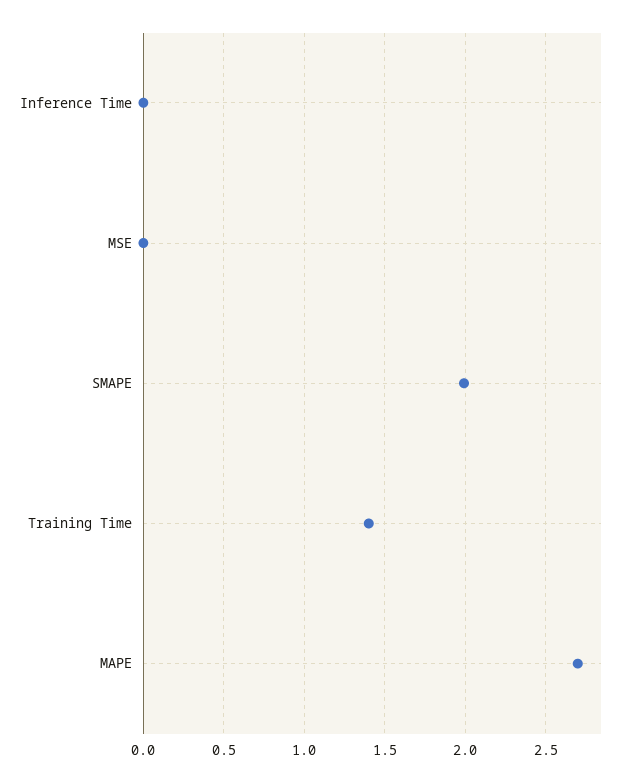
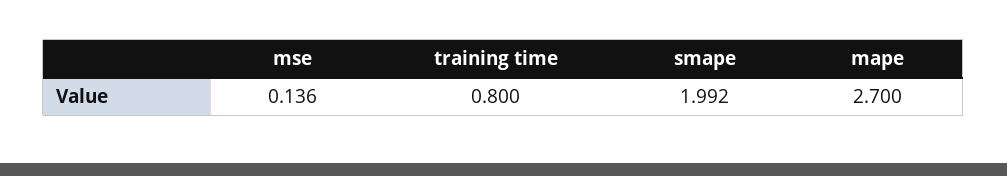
Inference Time: 0 -> none
MSE: 0 -> 0.136
Training Time: 1.4 -> 0.8

